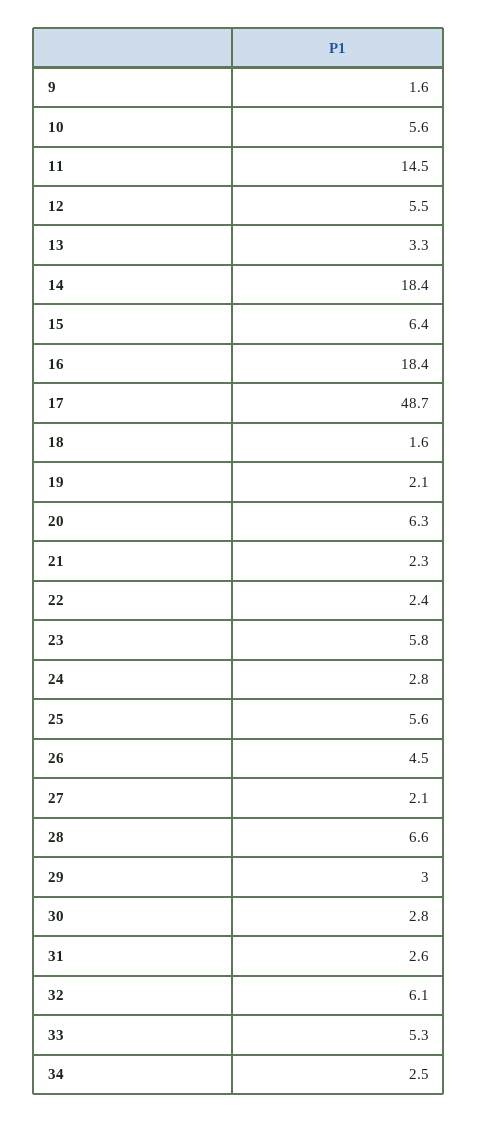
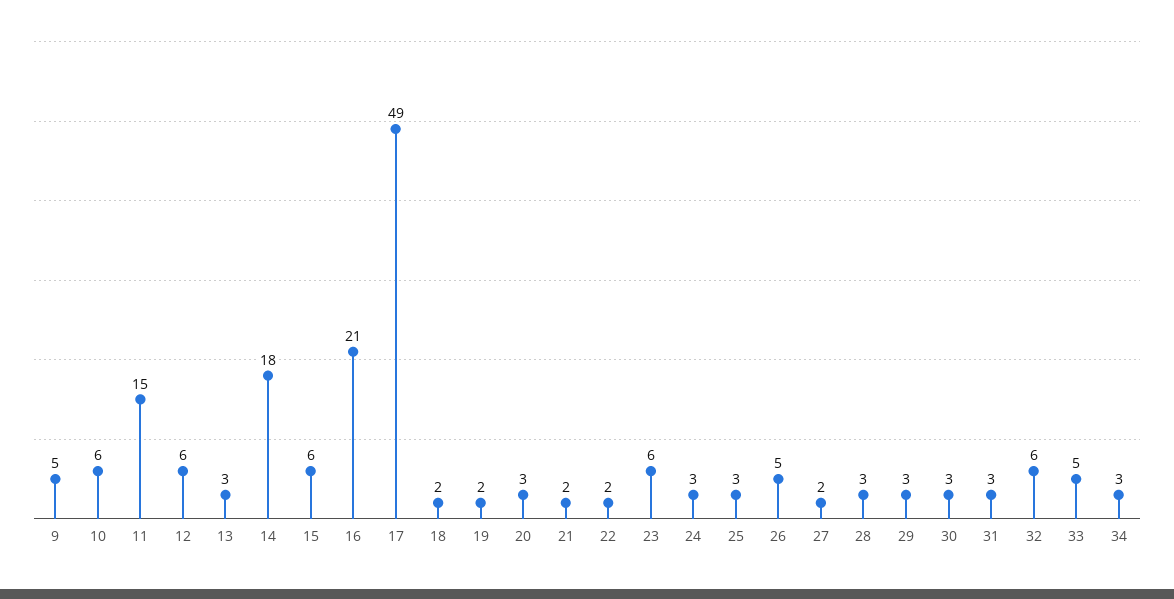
9: 1.6 -> 5
16: 18.4 -> 21
20: 6.3 -> 3
25: 5.6 -> 3
28: 6.6 -> 3

